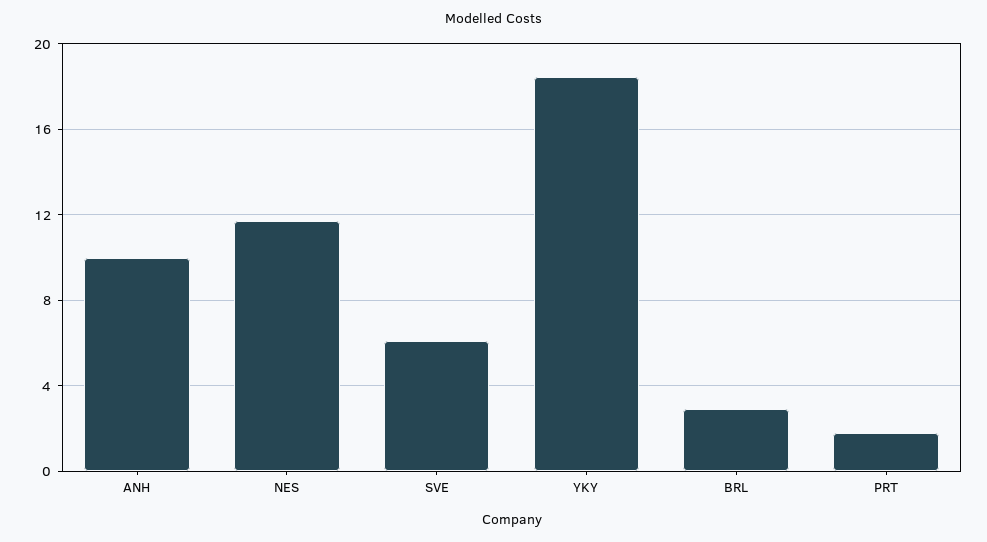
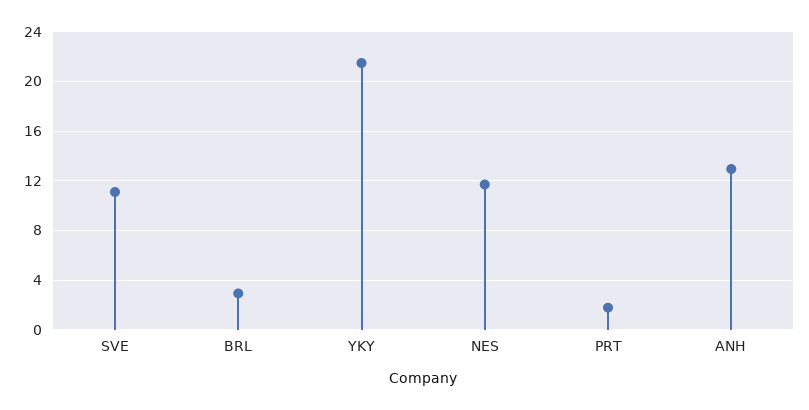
ANH: 10 -> 13
SVE: 6 -> 11
YKY: 18.5 -> 21.5

